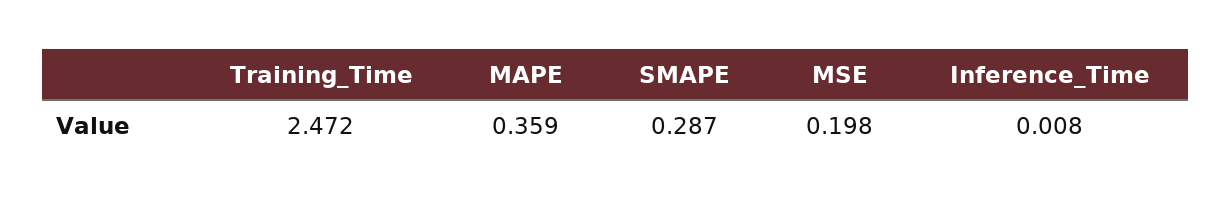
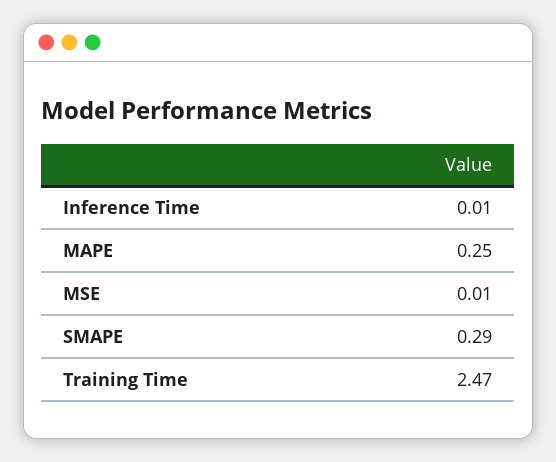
MAPE: 0.359 -> 0.25
MSE: 0.198 -> 0.01

